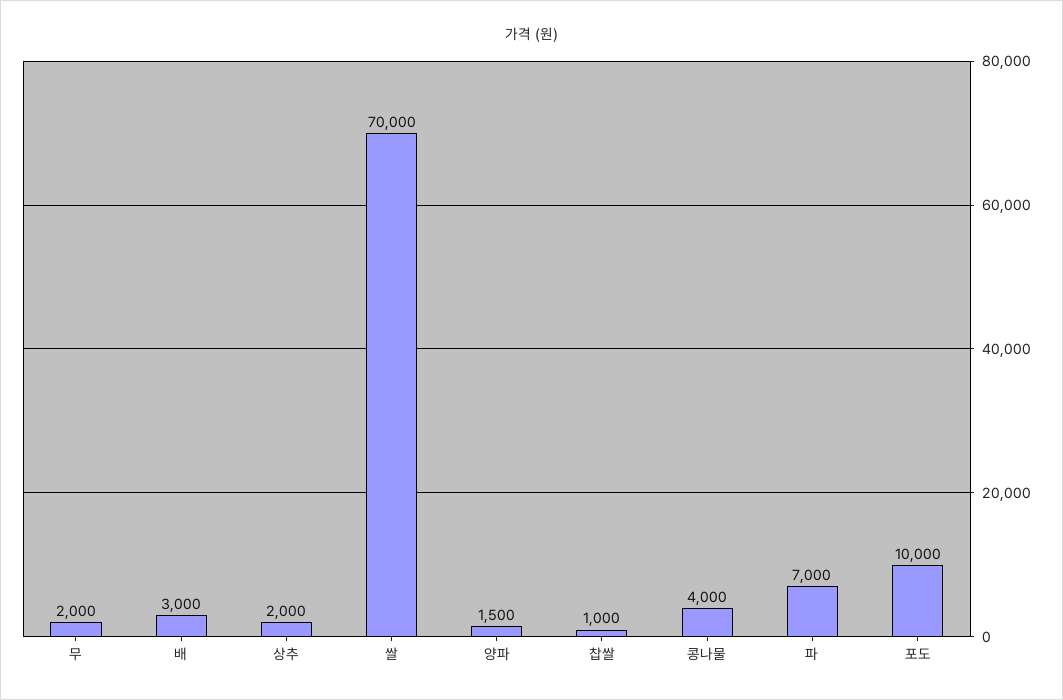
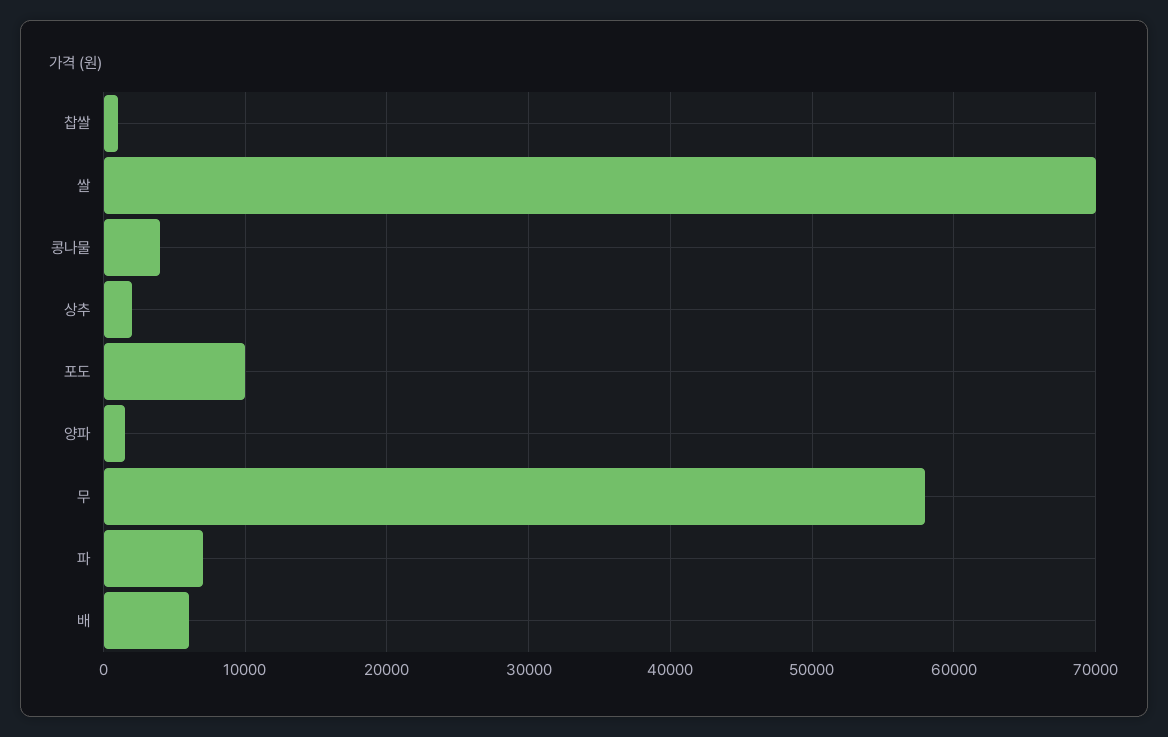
무: 2000 -> 58000
배: 3000 -> 6000

